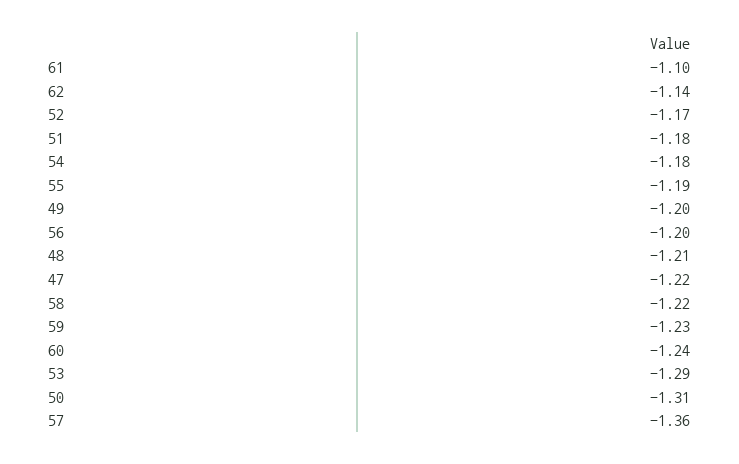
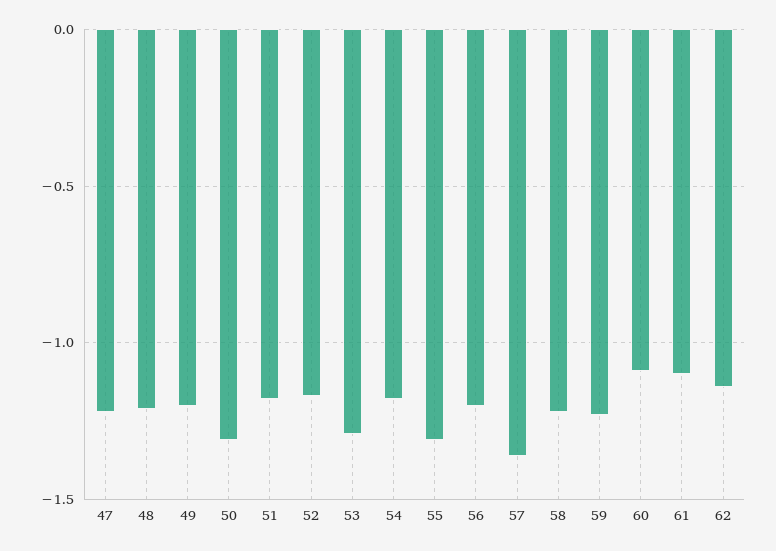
55: -1.19 -> -1.3
60: -1.24 -> -1.1

